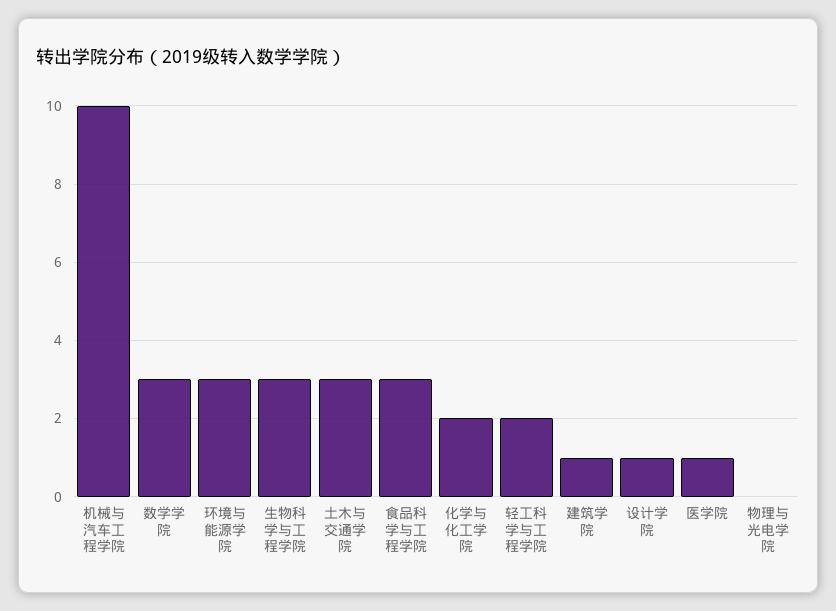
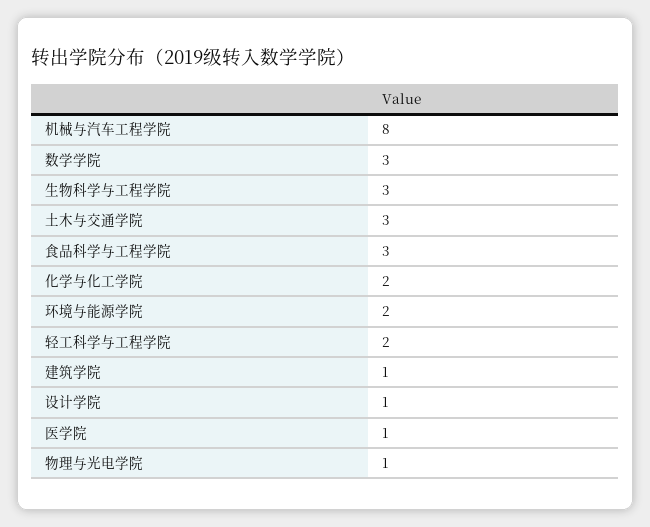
机械与汽车工程学院: 10 -> 8
环境与能源学院: 3 -> 2
物理与光电学院: 0 -> 1

